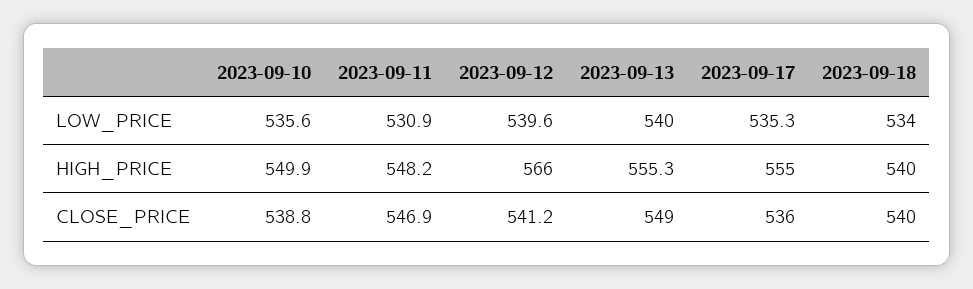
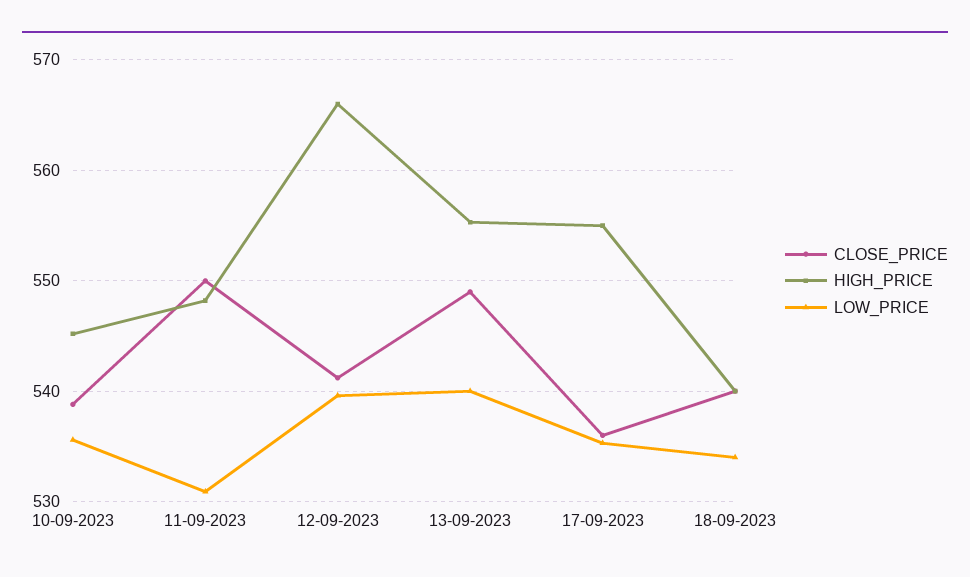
HIGH_PRICE, 2023-09-10: 549.9 -> 545
CLOSE_PRICE, 2023-09-11: 546.9 -> 550

